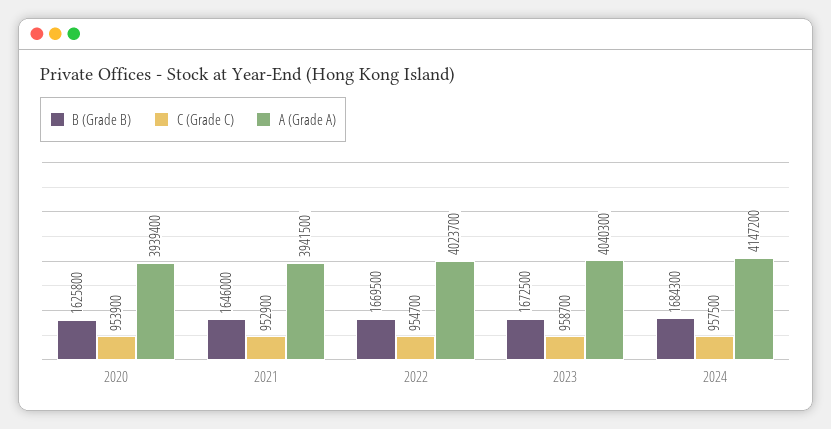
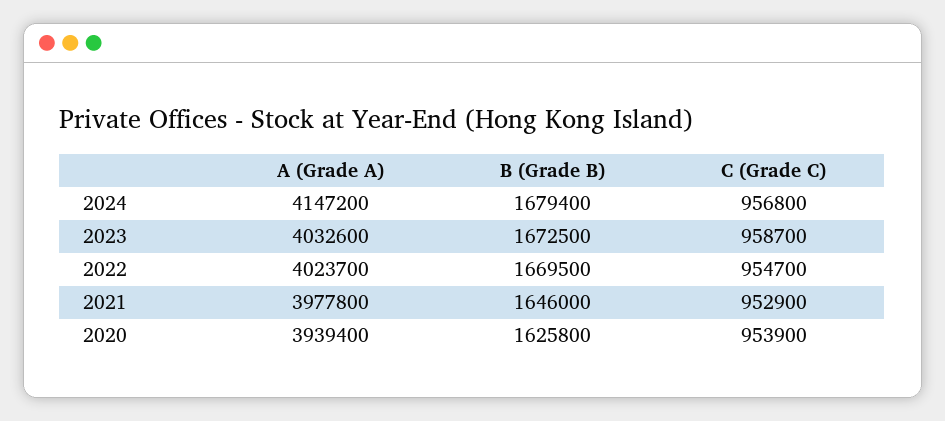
A (Grade A), 2021: 3941500 -> 3977800
A (Grade A), 2023: 4040300 -> 4032600
B (Grade B), 2024: 1684300 -> 1679400
C (Grade C), 2024: 957500 -> 956800

